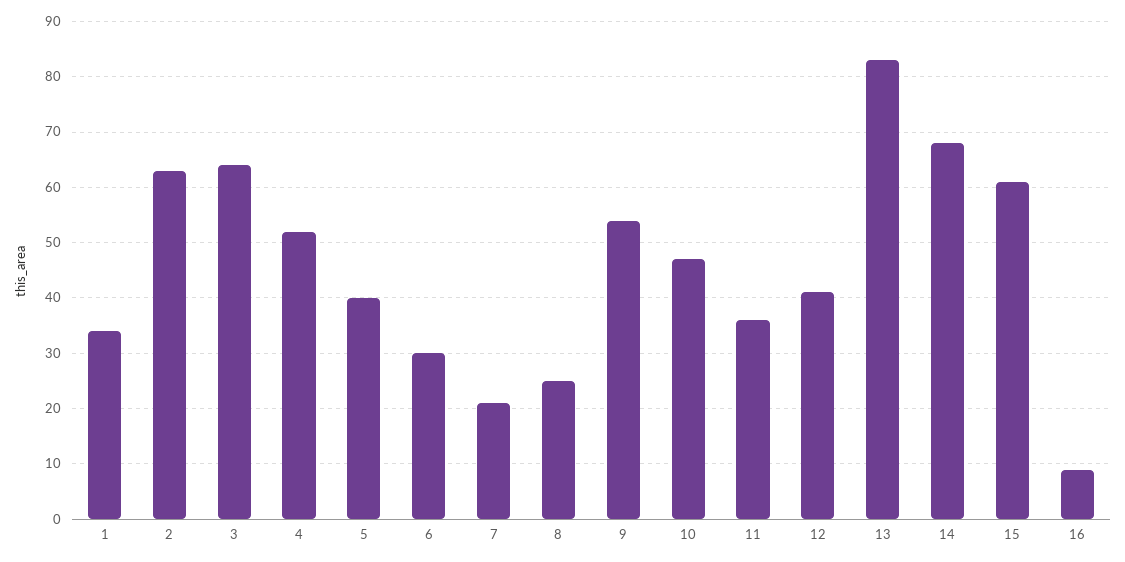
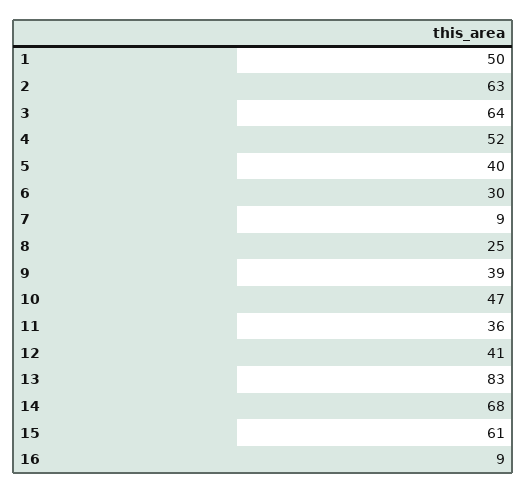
1: 35 -> 50
7: 20 -> 9
9: 55 -> 39

